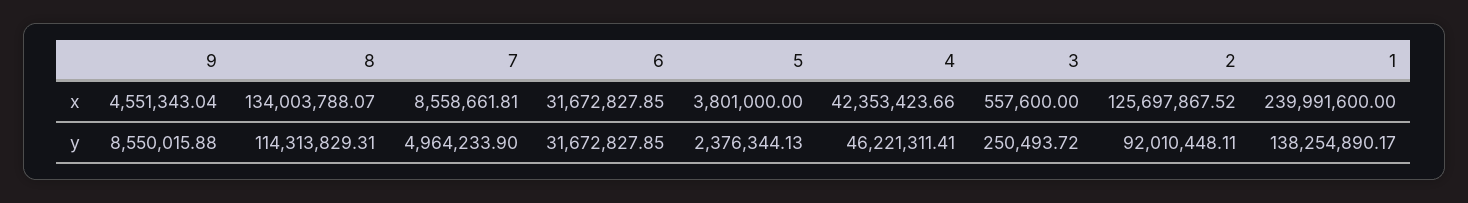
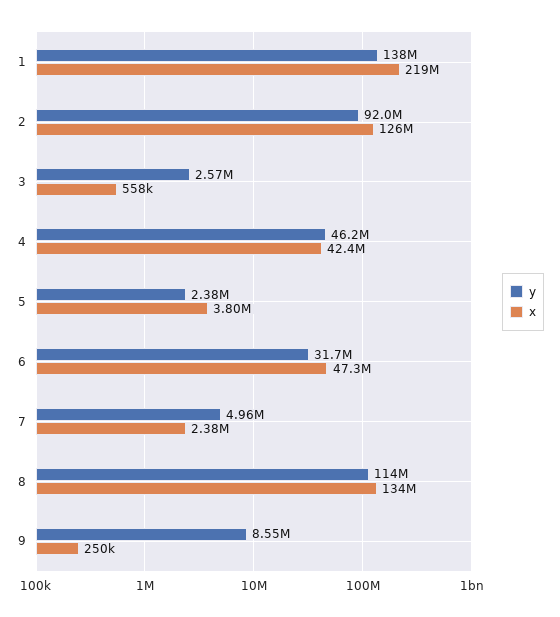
x, 9: 4551343.04 -> 250000
x, 7: 8558661.81 -> 2380000
x, 6: 31672827.85 -> 47300000
x, 1: 239991600 -> 219000000
y, 3: 250493.72 -> 2570000

